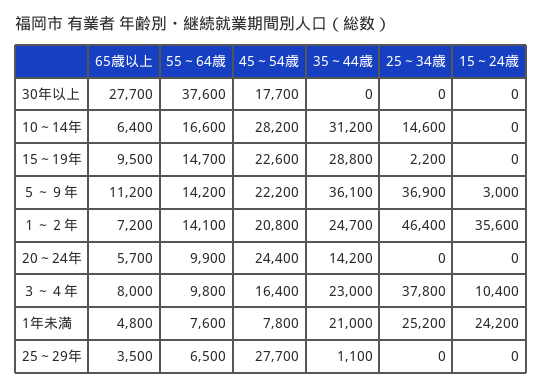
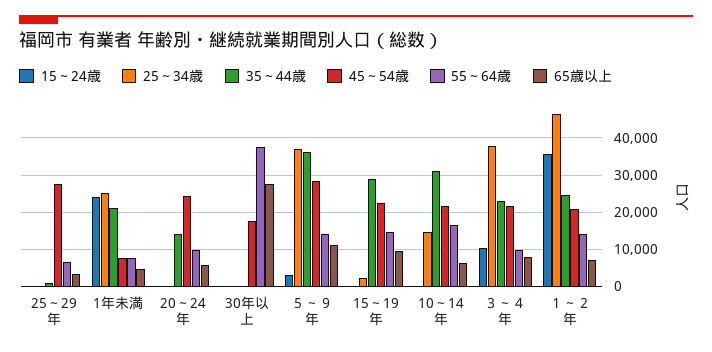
45～54歳, 10～14年: 28200 -> 22000
45～54歳, ５～９年: 22200 -> 28000
45～54歳, ３～４年: 16400 -> 22000

